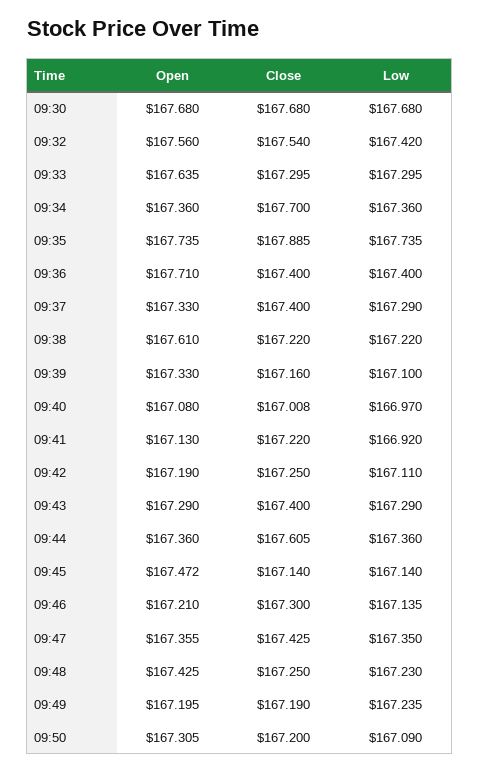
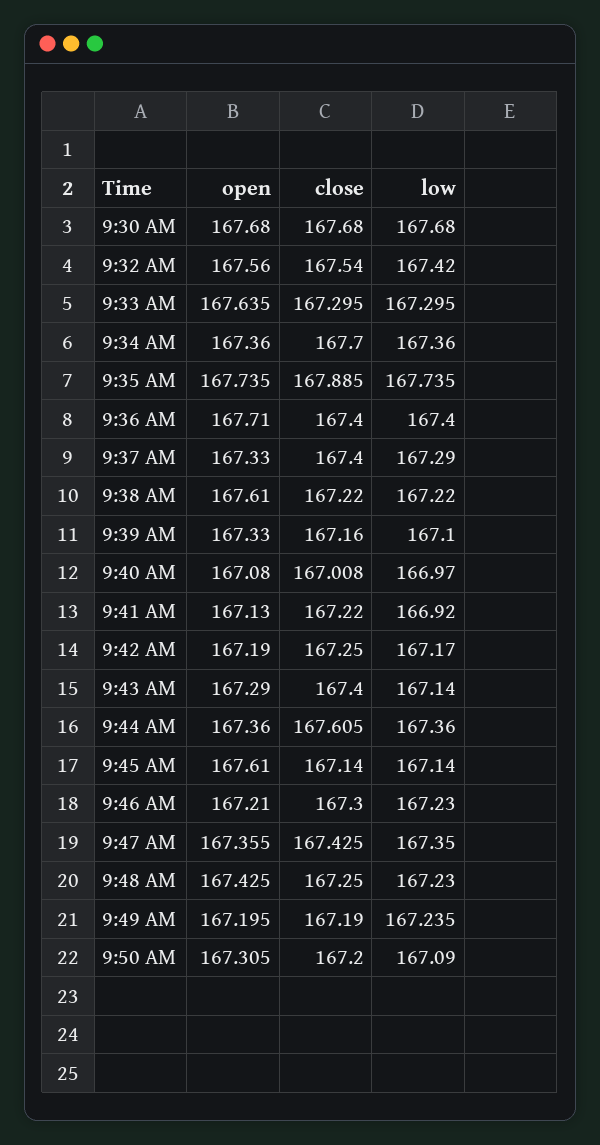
Low, 09:42: 167.11 -> 167.17
Low, 09:43: 167.29 -> 167.14
Open, 09:45: 167.472 -> 167.61
Low, 09:46: 167.135 -> 167.23

